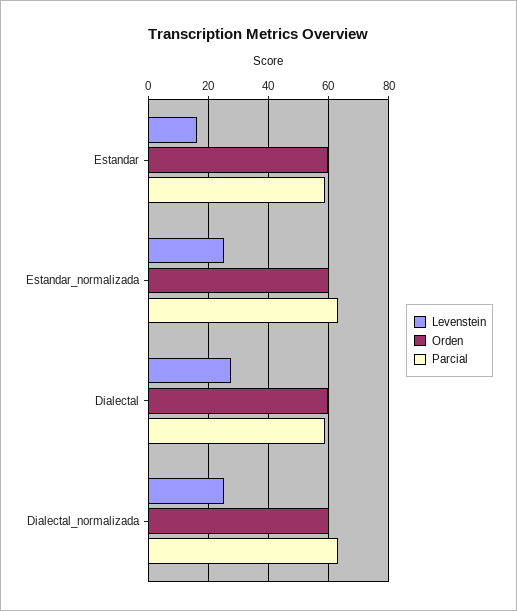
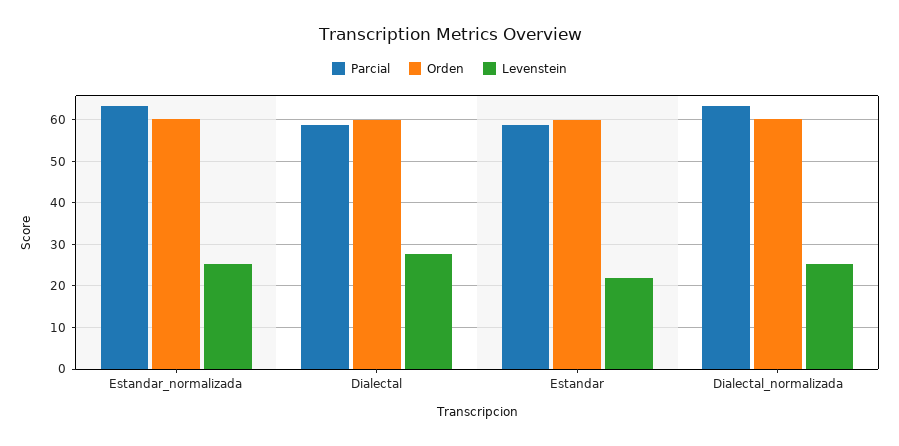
Levenstein, Estandar: 16 -> 22

